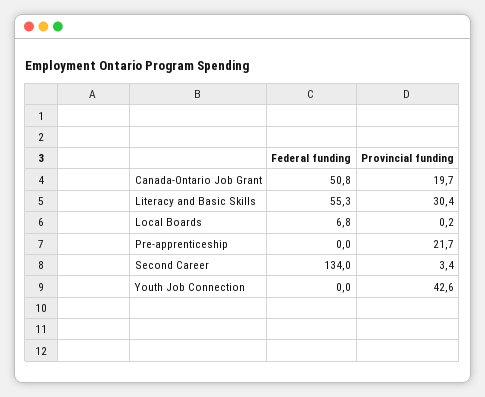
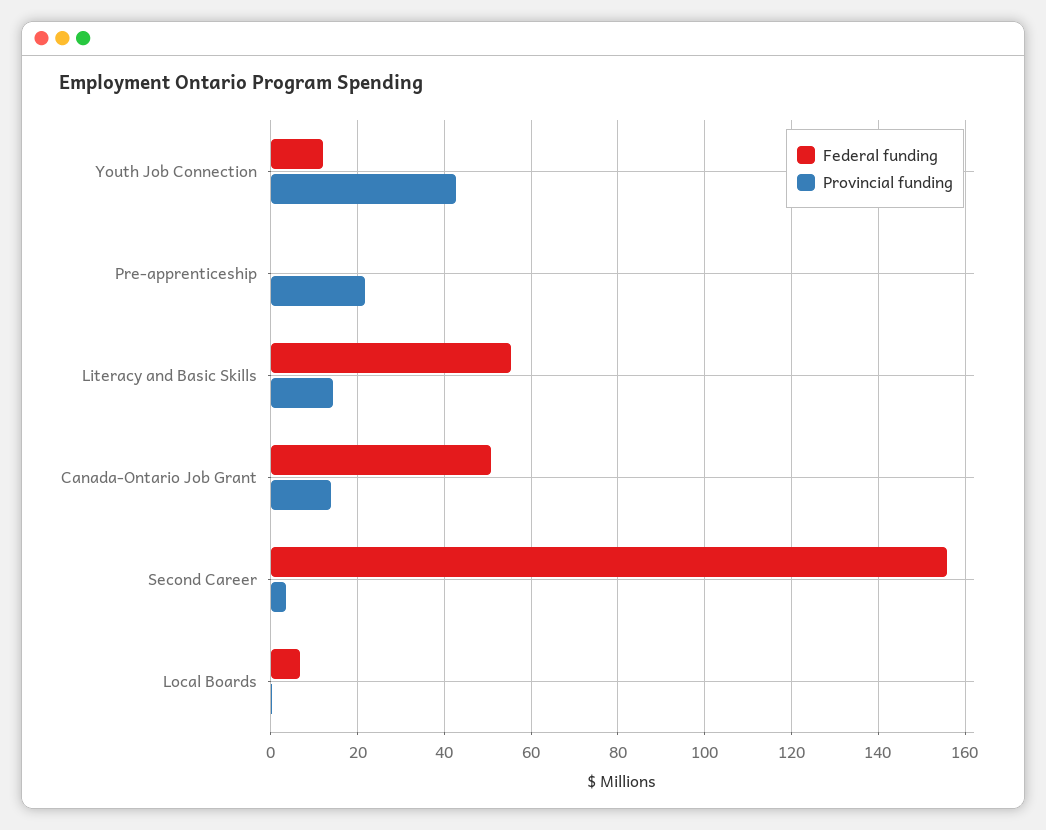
Provincial funding, Canada-Ontario Job Grant: 19.7 -> 14
Provincial funding, Literacy and Basic Skills: 30.4 -> 14
Federal funding, Second Career: 134 -> 156
Federal funding, Youth Job Connection: 0 -> 12

